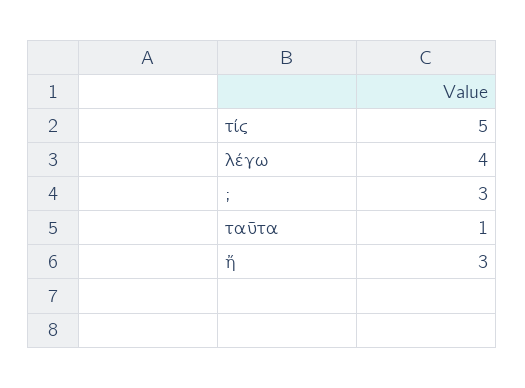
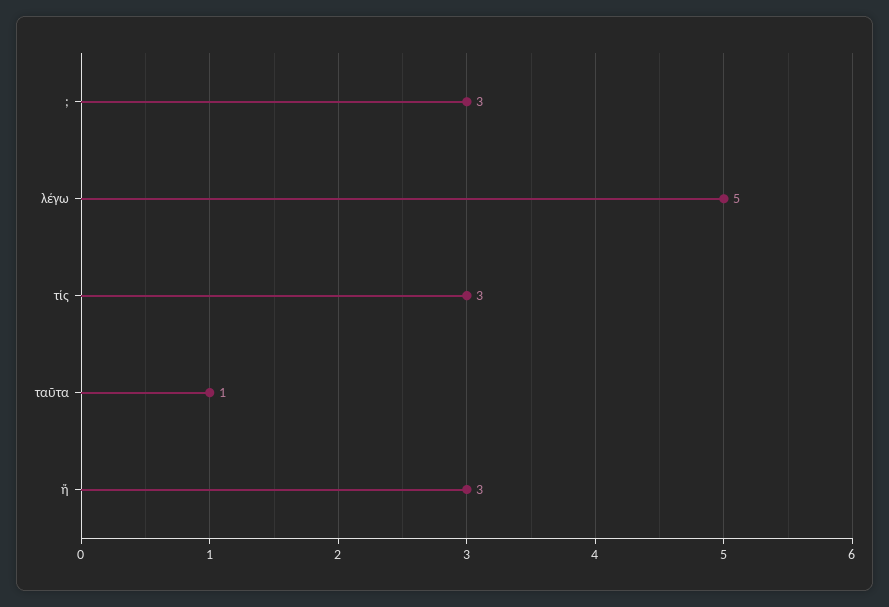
τίς: 5 -> 3
λέγω: 4 -> 5

